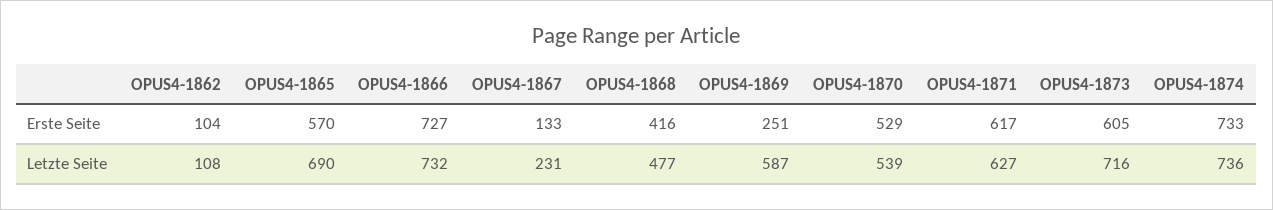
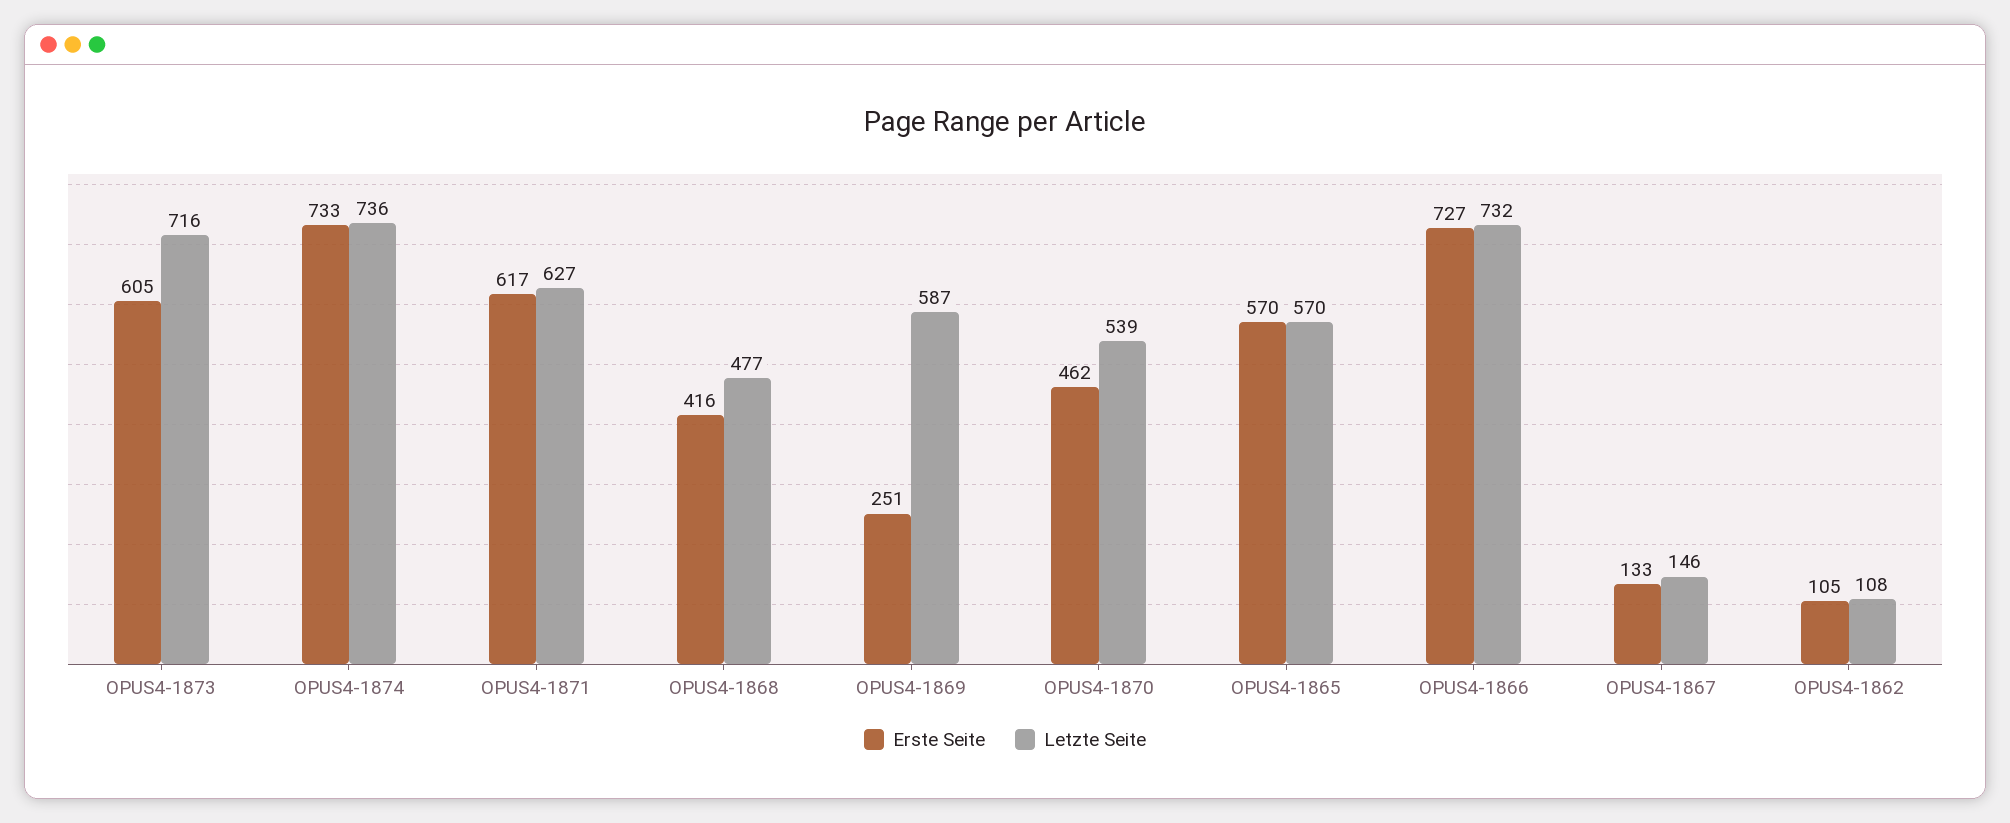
Erste Seite, OPUS4-1862: 104 -> 105
Erste Seite, OPUS4-1870: 529 -> 462
Letzte Seite, OPUS4-1865: 690 -> 570
Letzte Seite, OPUS4-1867: 231 -> 146

